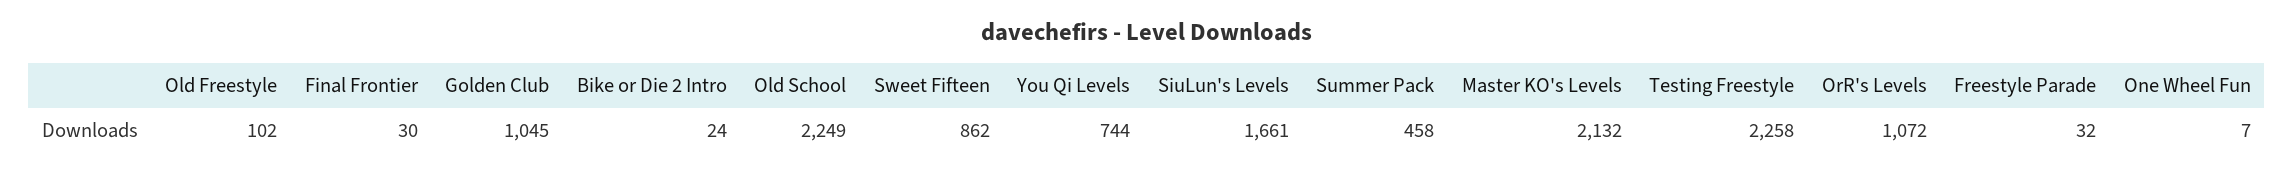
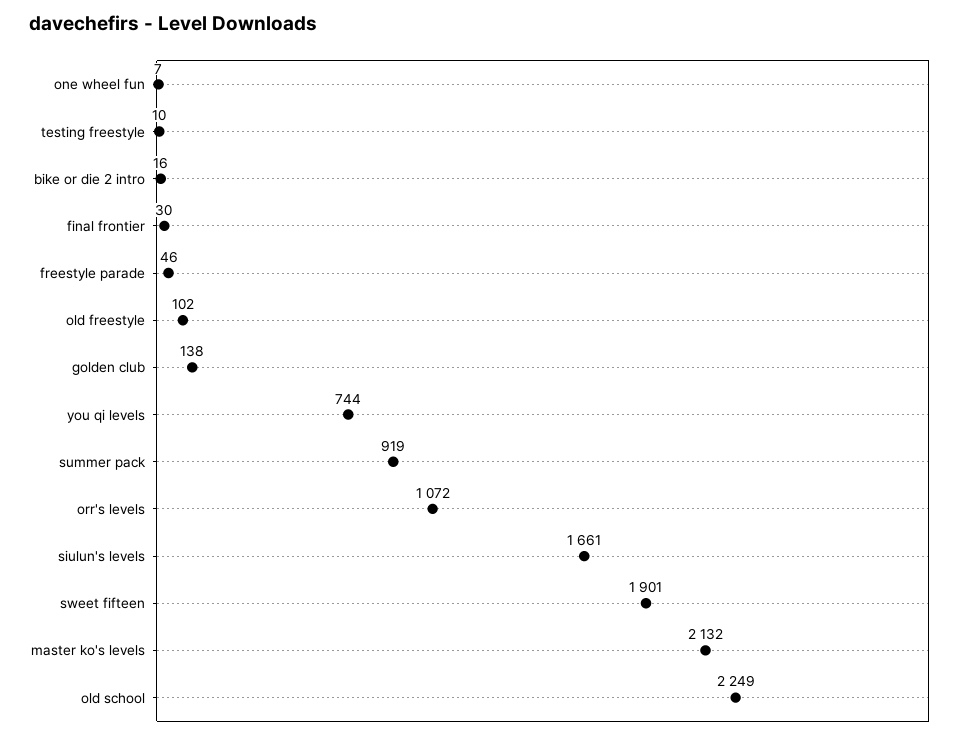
Golden Club: 1045 -> 138
Bike or Die 2 Intro: 24 -> 16
Sweet Fifteen: 862 -> 1901
Summer Pack: 458 -> 919
Testing Freestyle: 2258 -> 10
Freestyle Parade: 32 -> 46

